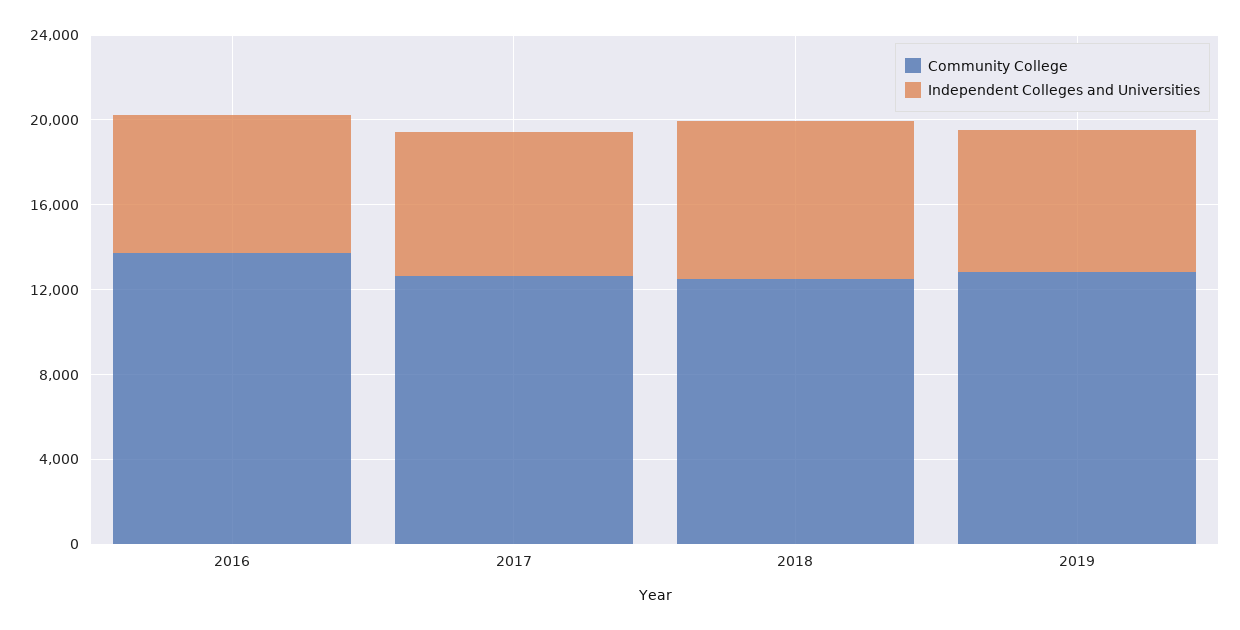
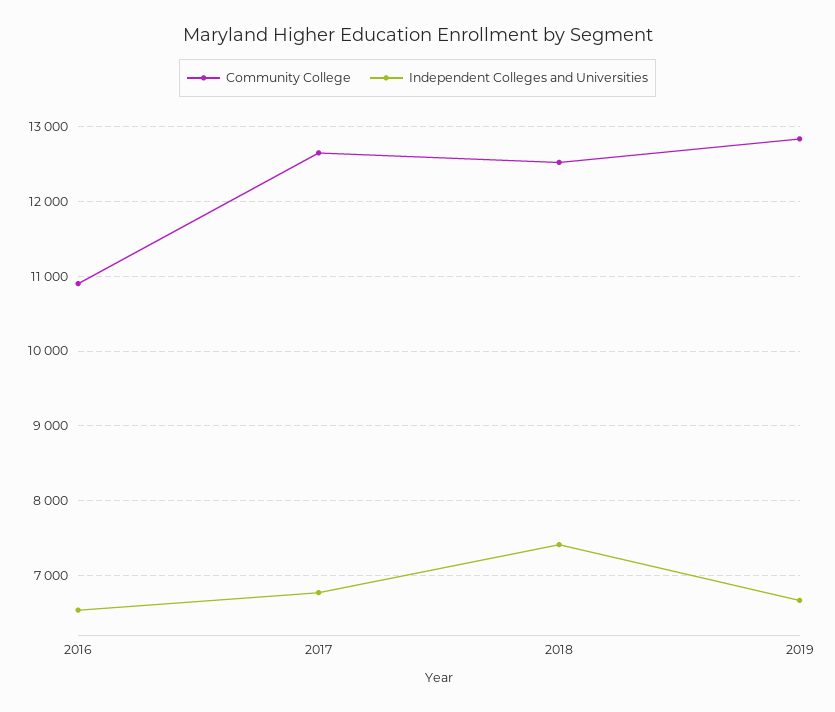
Community College, 2016: 14000 -> 10900

